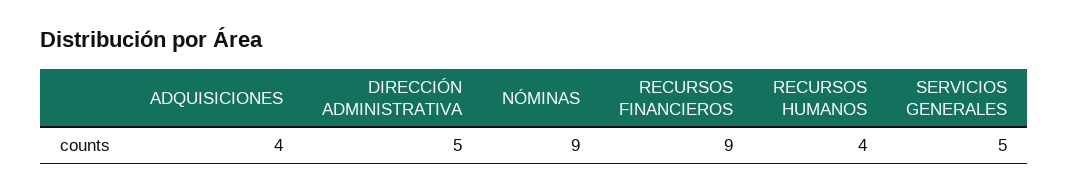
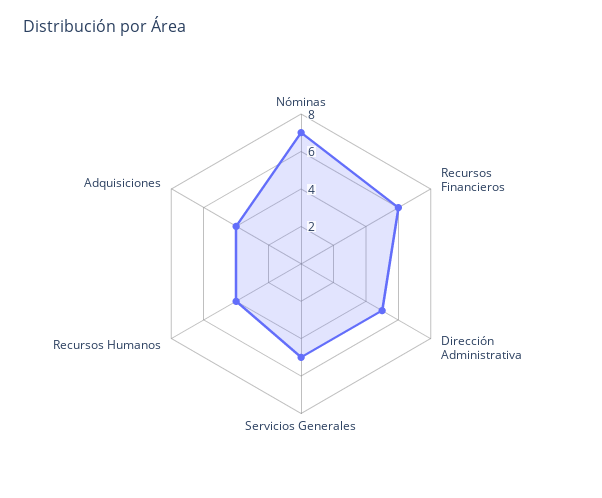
NÓMINAS: 9 -> 7
RECURSOS FINANCIEROS: 9 -> 6

